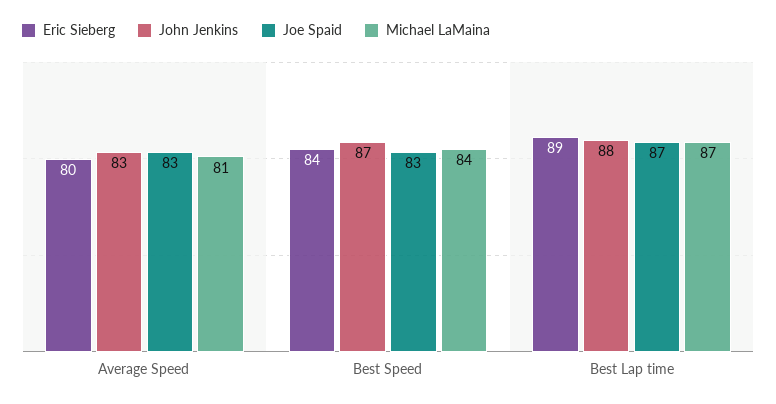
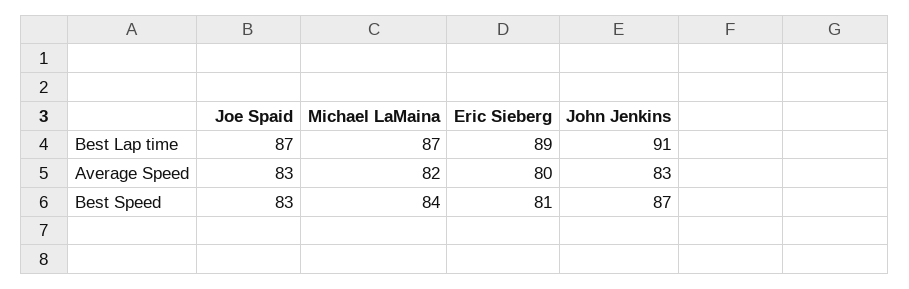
Michael LaMaina, Average Speed: 81 -> 82
Eric Sieberg, Best Speed: 84 -> 81
John Jenkins, Best Lap time: 88 -> 91

